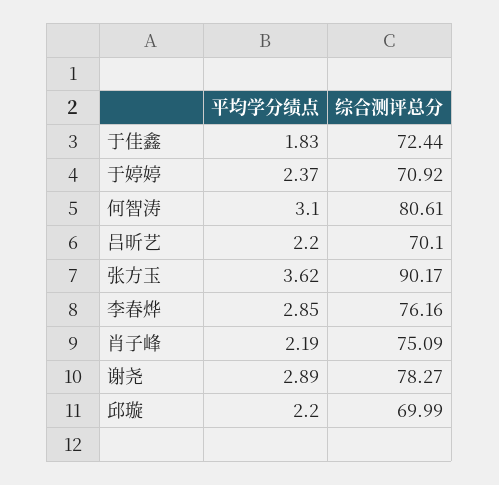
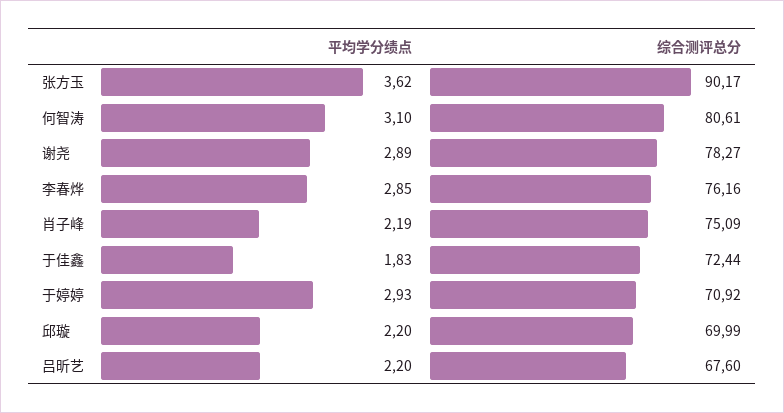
平均学分绩点, 于婷婷: 2.37 -> 2.93
综合测评总分, 吕昕艺: 70.1 -> 67.6

